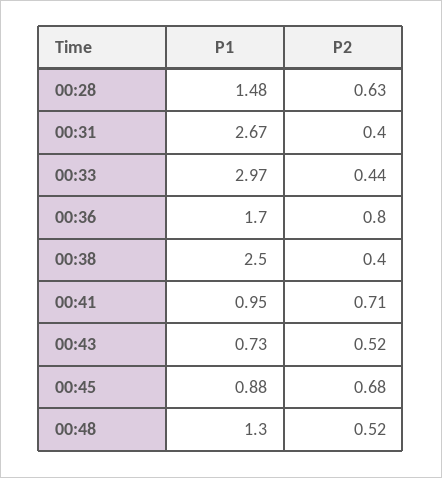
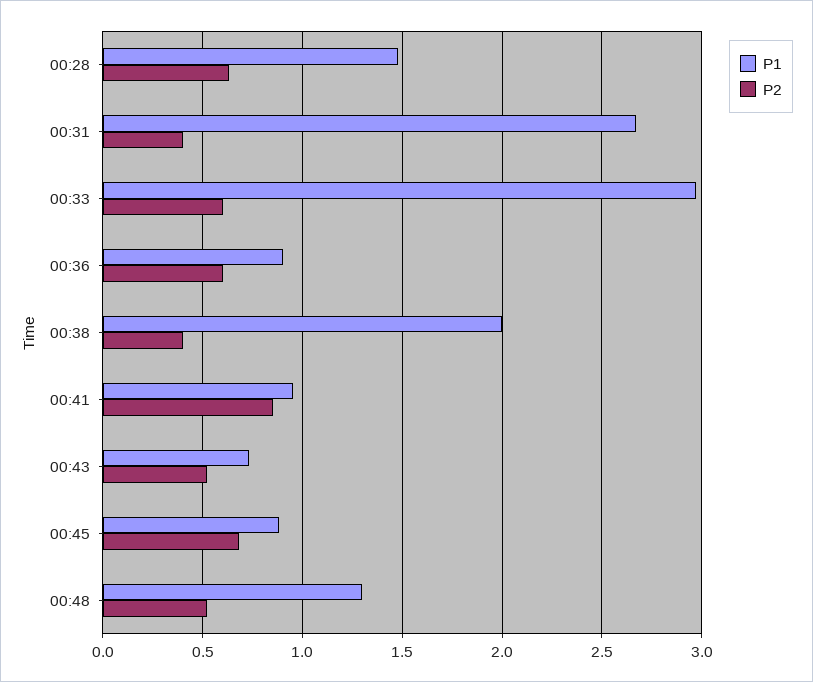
P2, 00:33: 0.44 -> 0.6
P1, 00:36: 1.7 -> 0.9
P2, 00:36: 0.8 -> 0.6
P1, 00:38: 2.5 -> 2
P2, 00:41: 0.71 -> 0.85

